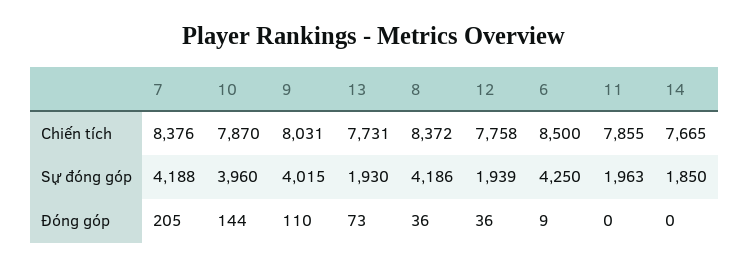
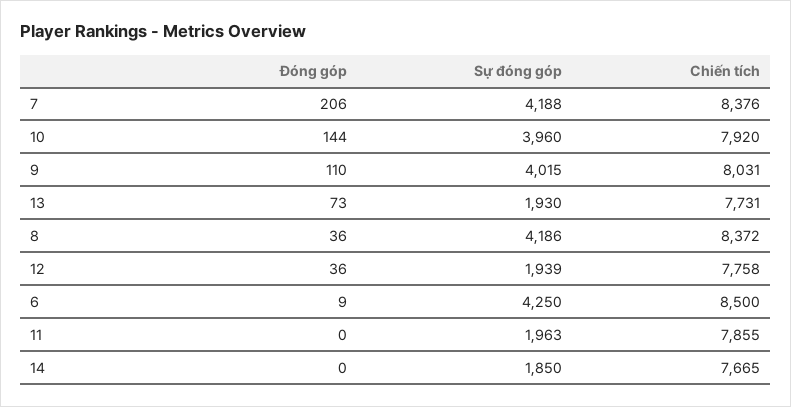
10, Chiến tích: 7870 -> 7920
7, Đóng góp: 205 -> 206

